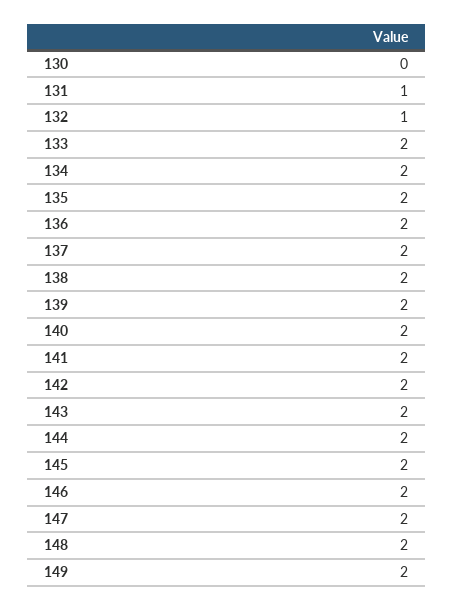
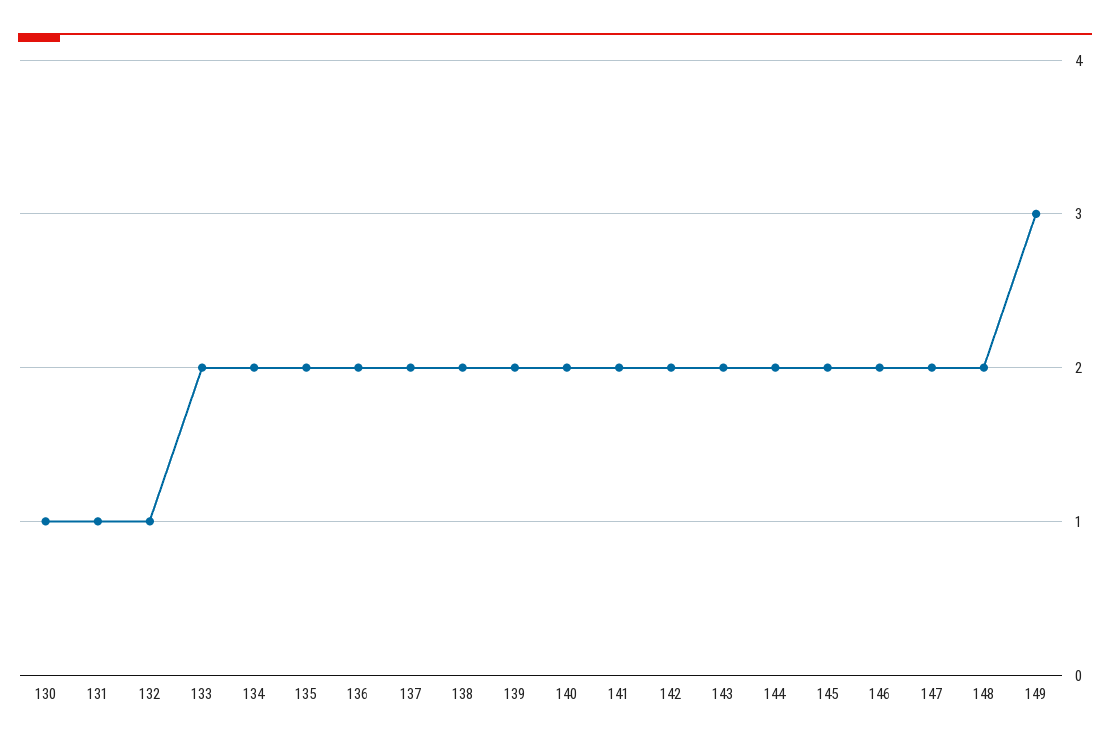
130: 0 -> 1
149: 2 -> 3

